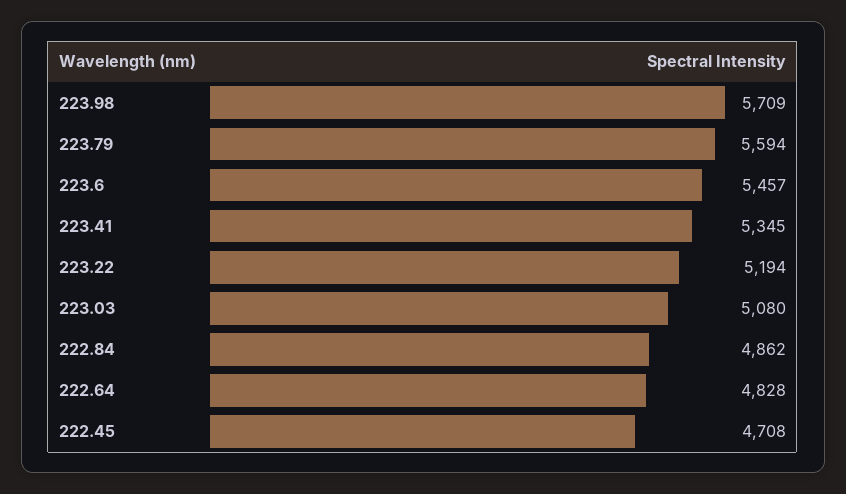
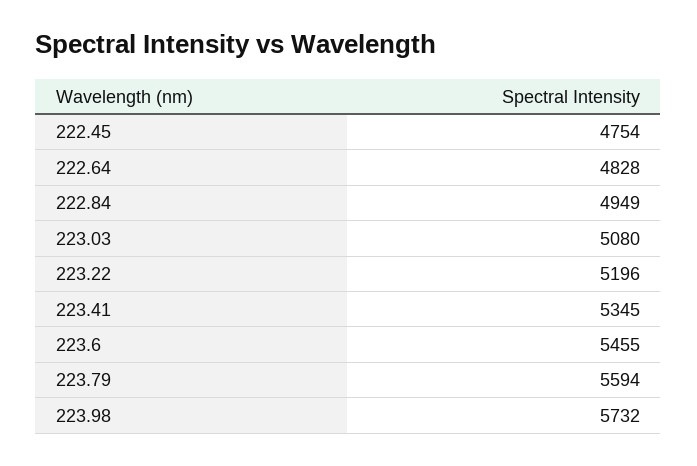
223.98: 5709 -> 5732
223.6: 5457 -> 5455
223.22: 5194 -> 5196
222.84: 4862 -> 4949
222.45: 4708 -> 4754

